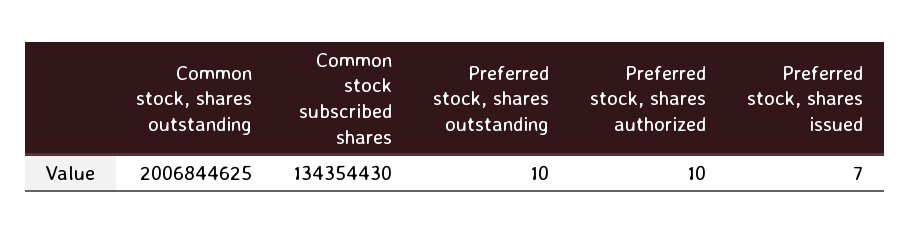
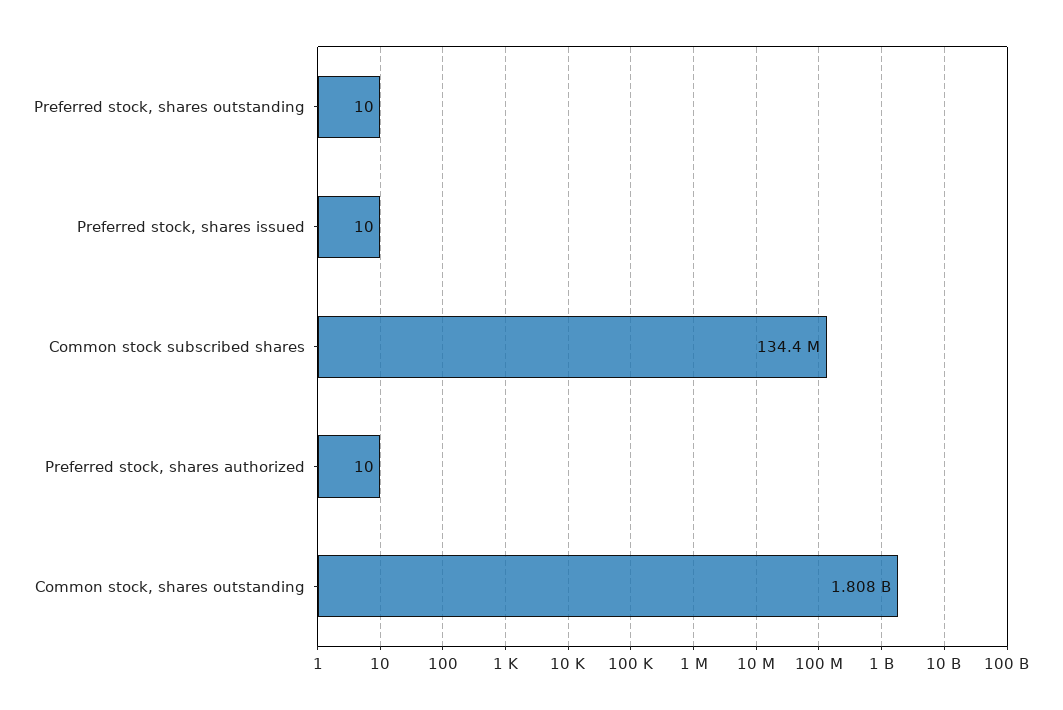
Common stock, shares outstanding: 2006844625 -> 1808000000
Preferred stock, shares issued: 7 -> 10

